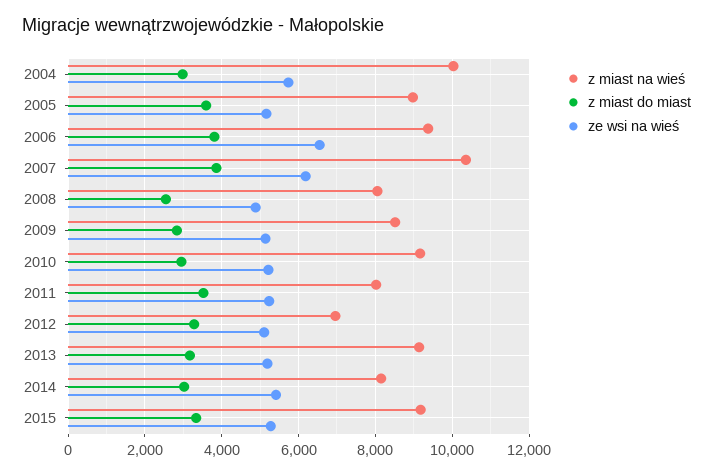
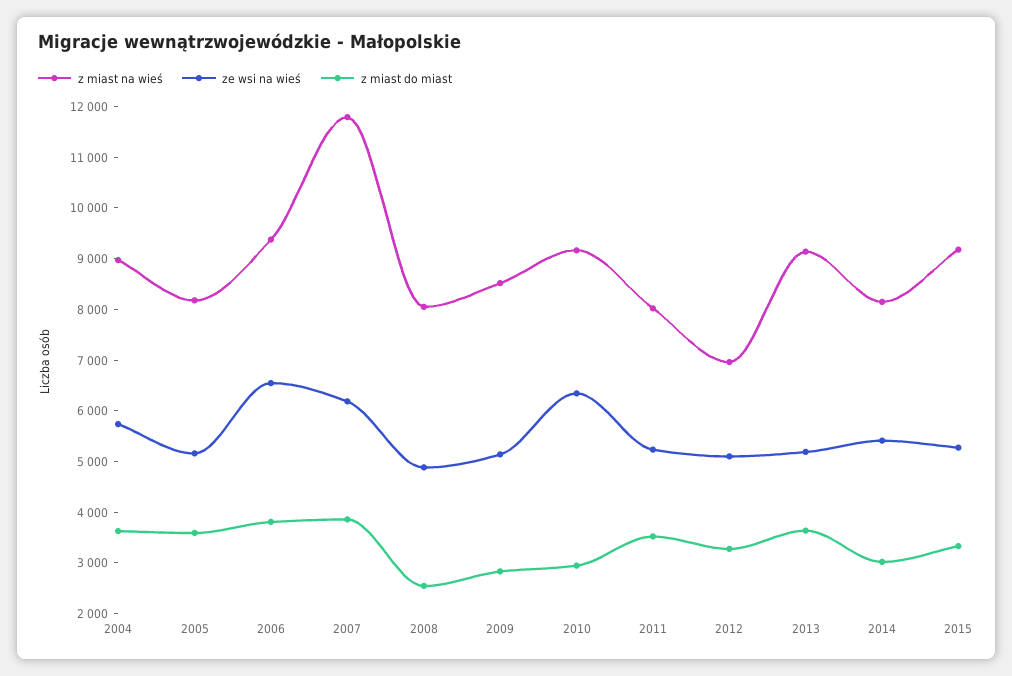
z miast na wieś, 2004: 10000 -> 9000
z miast do miast, 2004: 3000 -> 3600
z miast na wieś, 2005: 9000 -> 8200
z miast na wieś, 2007: 10400 -> 11800
ze wsi na wieś, 2010: 5200 -> 6400
z miast do miast, 2013: 3200 -> 3600

